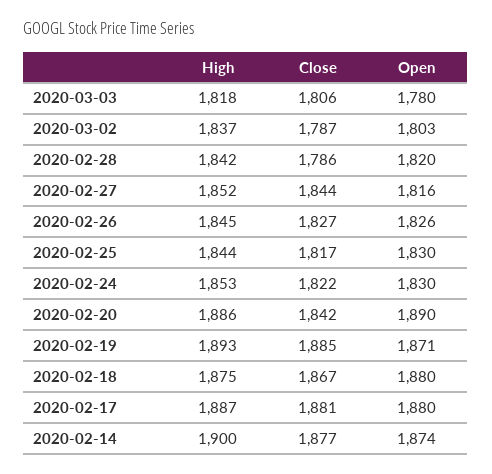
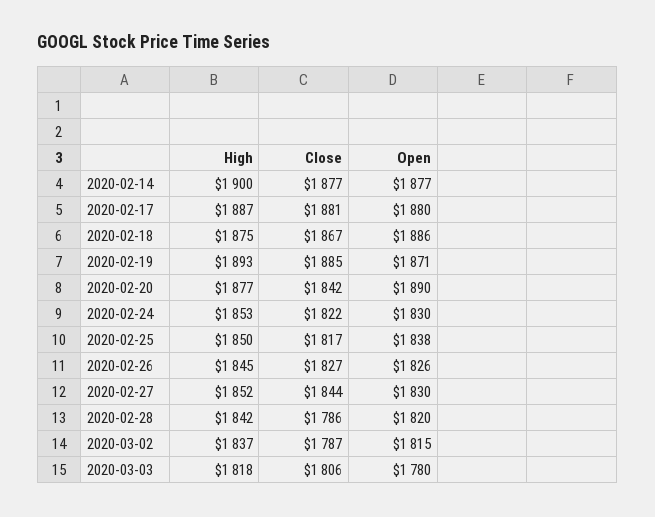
Open, 2020-03-02: 1803 -> 1815
Open, 2020-02-27: 1816 -> 1830
High, 2020-02-25: 1844 -> 1850
Open, 2020-02-25: 1830 -> 1838
High, 2020-02-20: 1886 -> 1877
Open, 2020-02-18: 1880 -> 1886
Open, 2020-02-14: 1874 -> 1877

